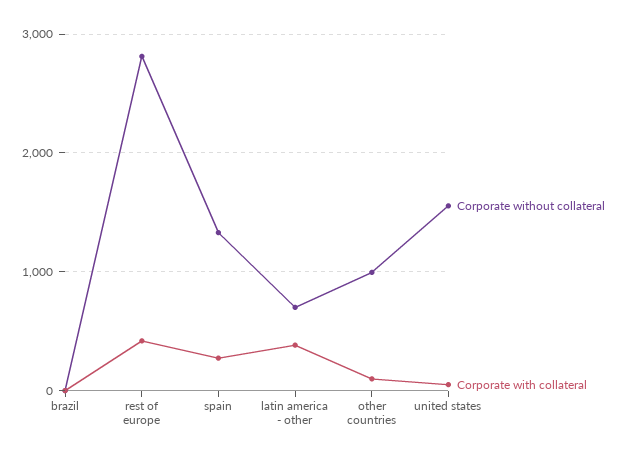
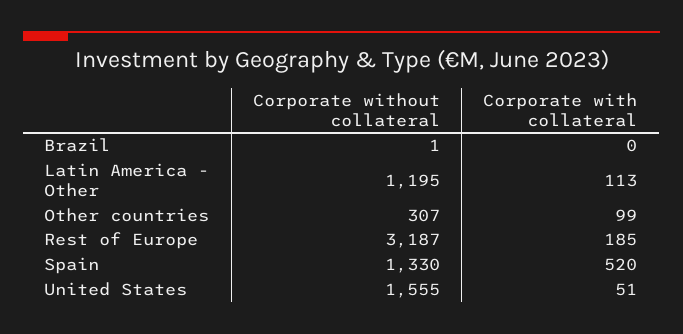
Corporate without collateral, rest of europe: 2800 -> 3187
Corporate with collateral, rest of europe: 400 -> 185
Corporate with collateral, spain: 300 -> 520
Corporate without collateral, latin america - other: 700 -> 1195
Corporate with collateral, latin america - other: 400 -> 113
Corporate without collateral, other countries: 1000 -> 307

